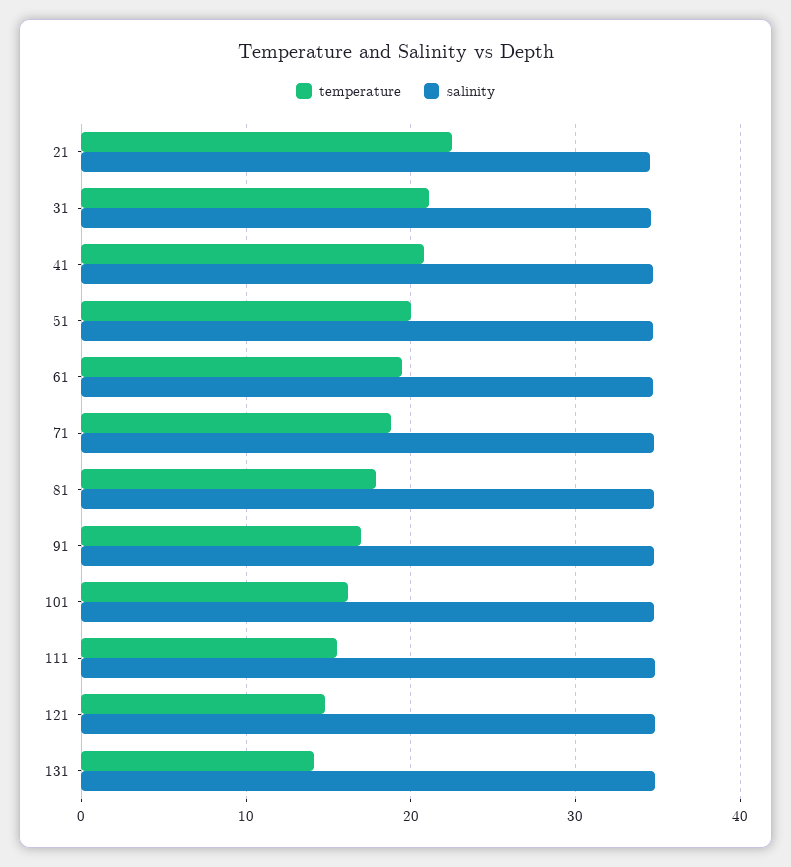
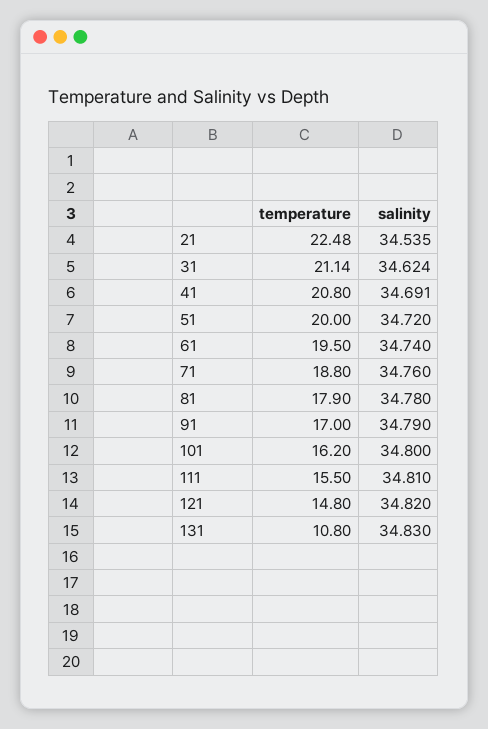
temperature, 131: 14 -> 10.8

